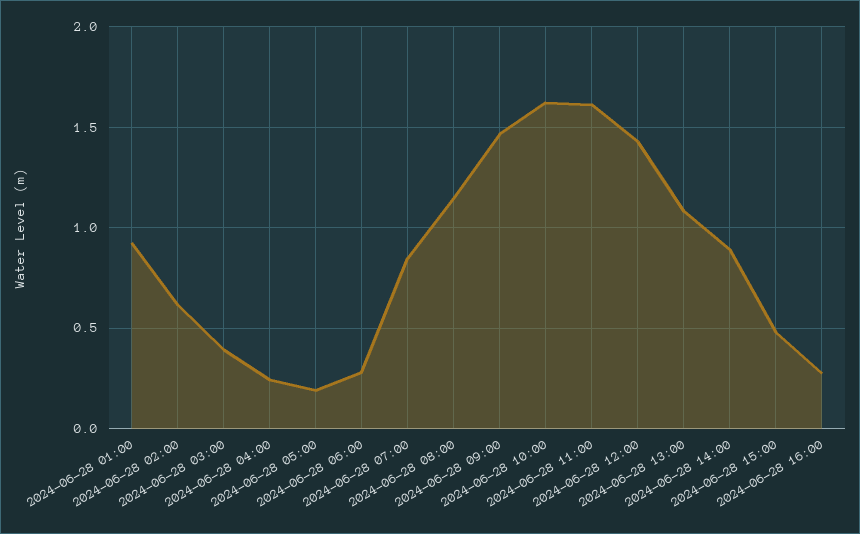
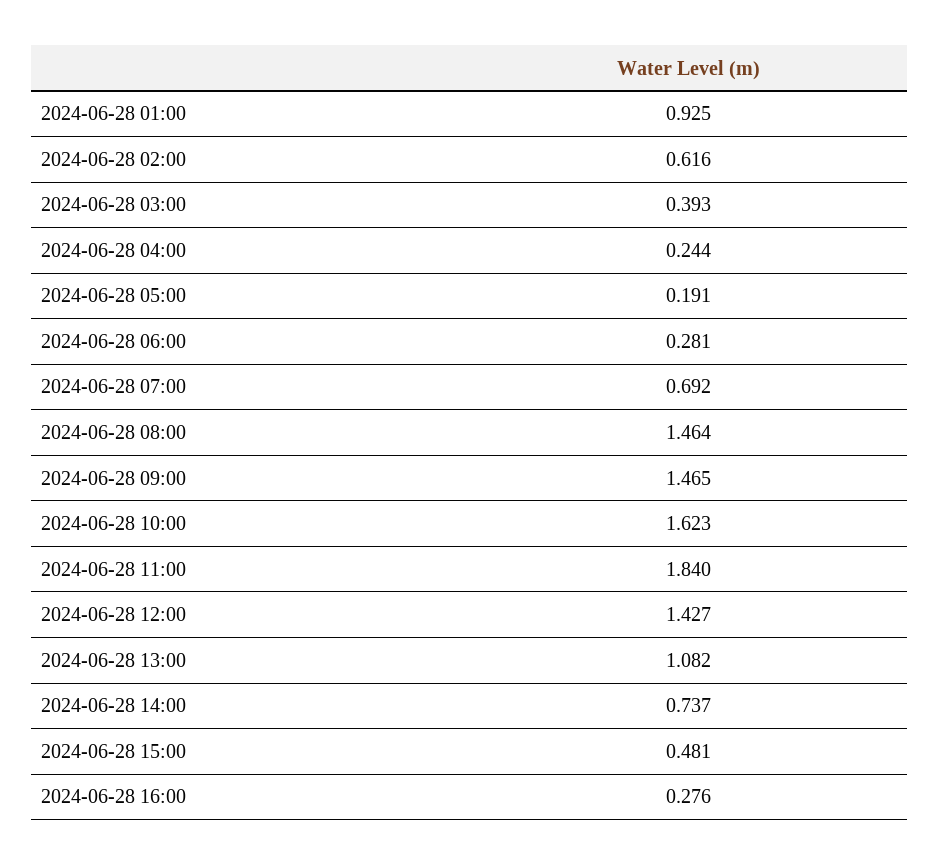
2024-06-28 07:00: 0.85 -> 0.692
2024-06-28 08:00: 1.15 -> 1.464
2024-06-28 11:00: 1.6 -> 1.84
2024-06-28 14:00: 0.9 -> 0.737

